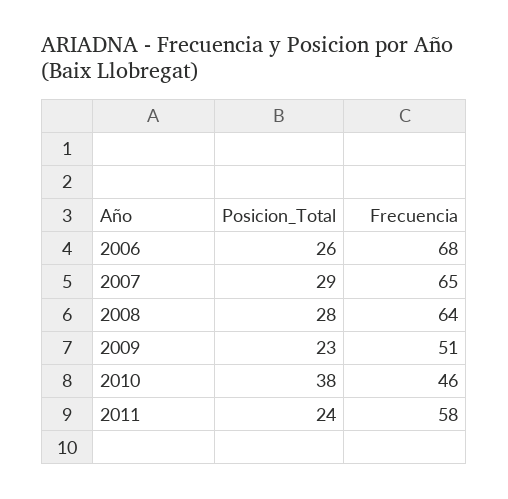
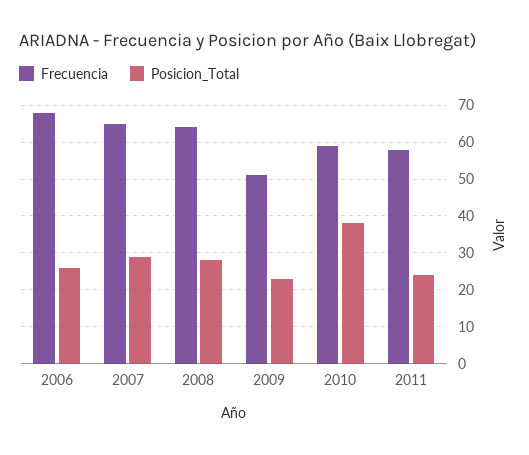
Frecuencia, 2010: 46 -> 60

